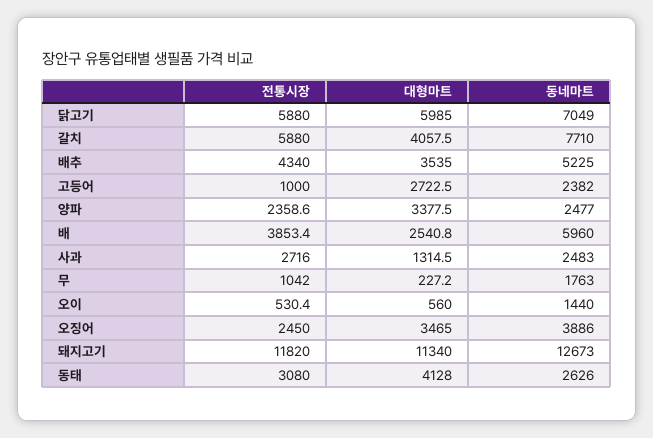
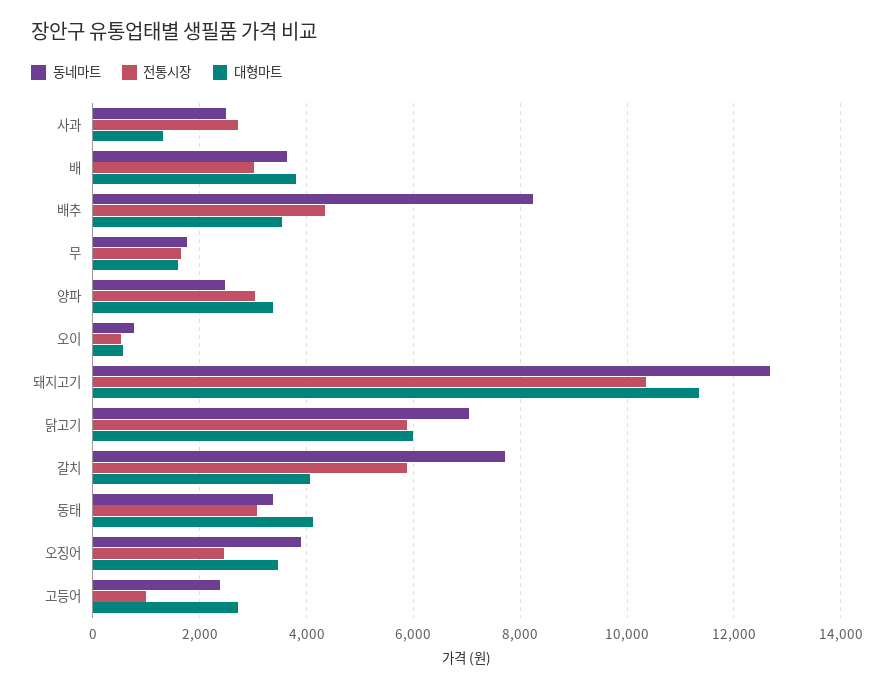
동네마트, 배추: 5225 -> 8200
전통시장, 양파: 2358.6 -> 3000
전통시장, 배: 3853.4 -> 3000
대형마트, 배: 2540.8 -> 3800
동네마트, 배: 5960 -> 3600
전통시장, 무: 1042 -> 1600
대형마트, 무: 227.2 -> 1600
동네마트, 오이: 1440 -> 800
전통시장, 돼지고기: 11820 -> 10400
동네마트, 동태: 2626 -> 3400

